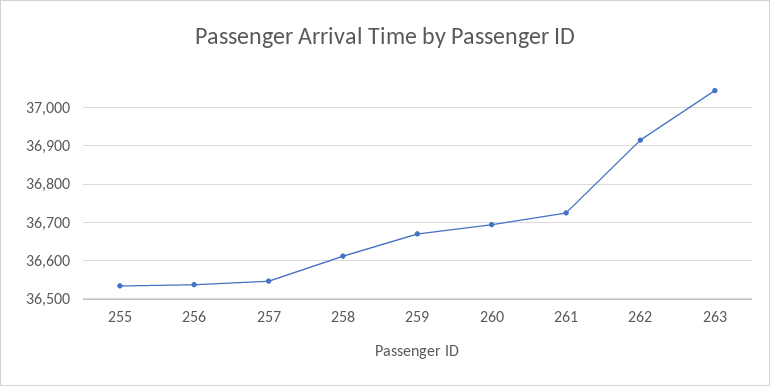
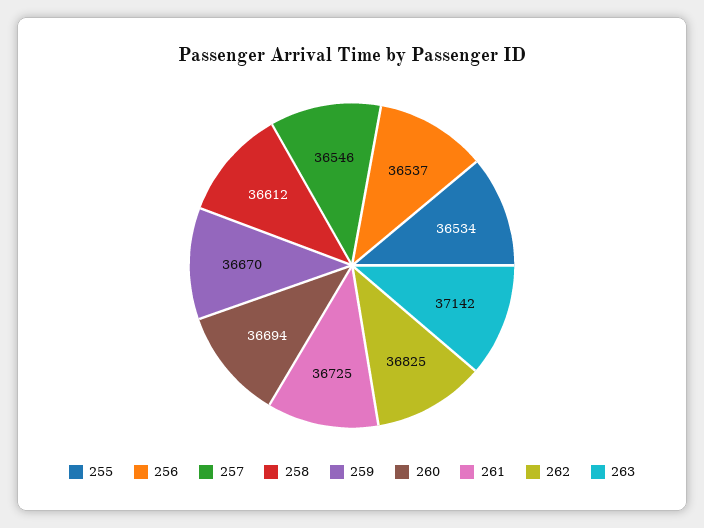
262: 36920 -> 36825
263: 37040 -> 37142

